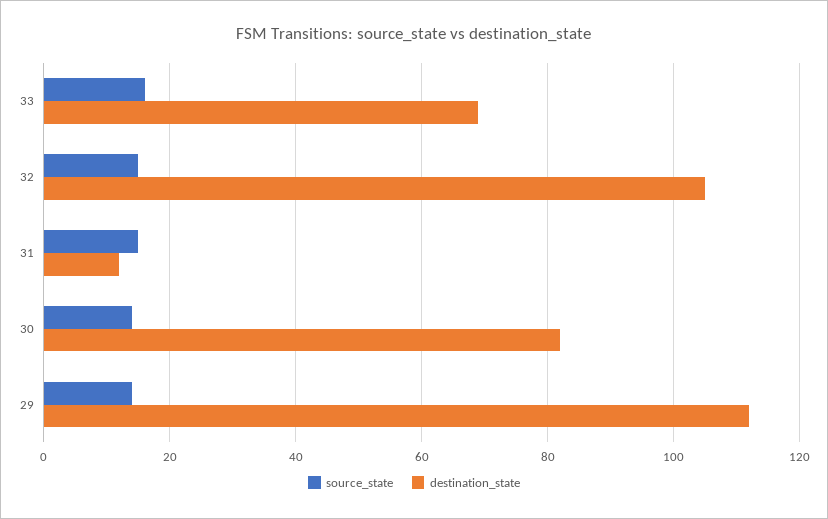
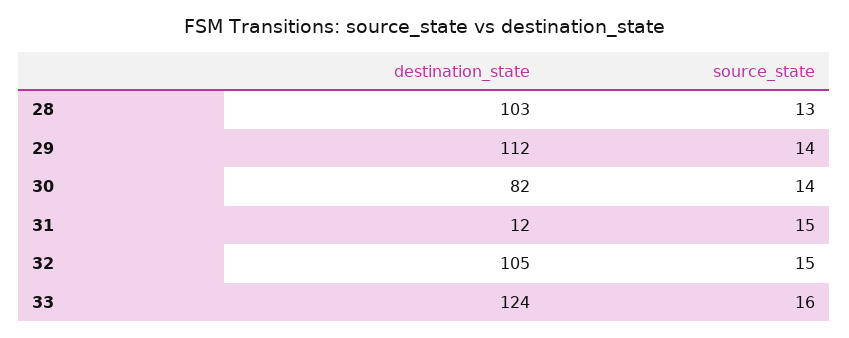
destination_state, 33: 70 -> 124
destination_state, 28: none -> 103
source_state, 28: none -> 13

